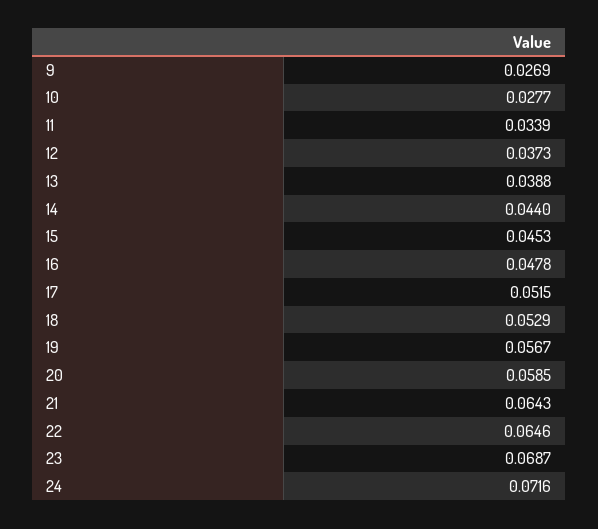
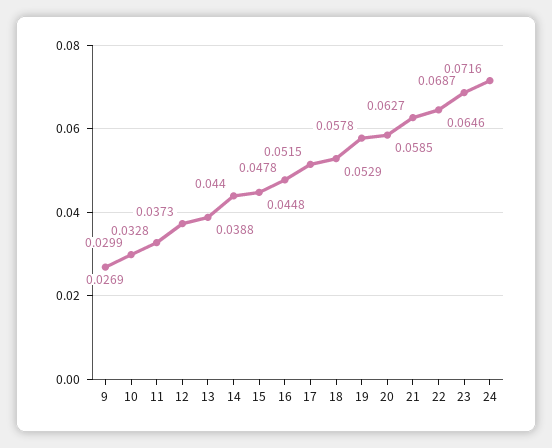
10: 0.0277 -> 0.0299
11: 0.0339 -> 0.0328
15: 0.0453 -> 0.0448
19: 0.0567 -> 0.0578
21: 0.0643 -> 0.0627

